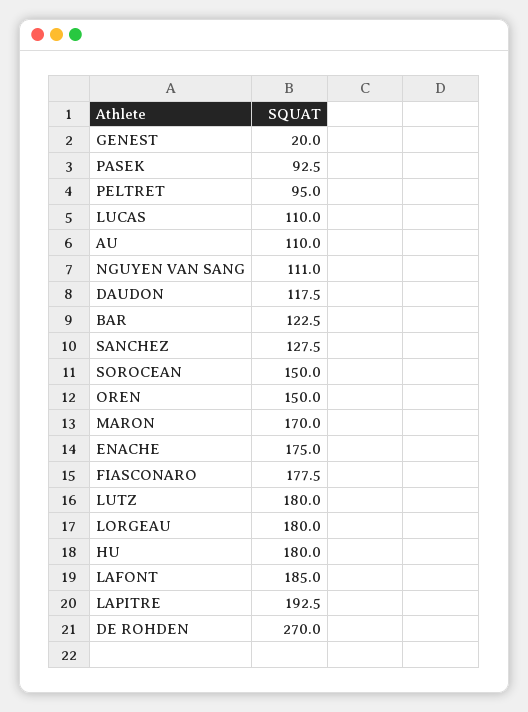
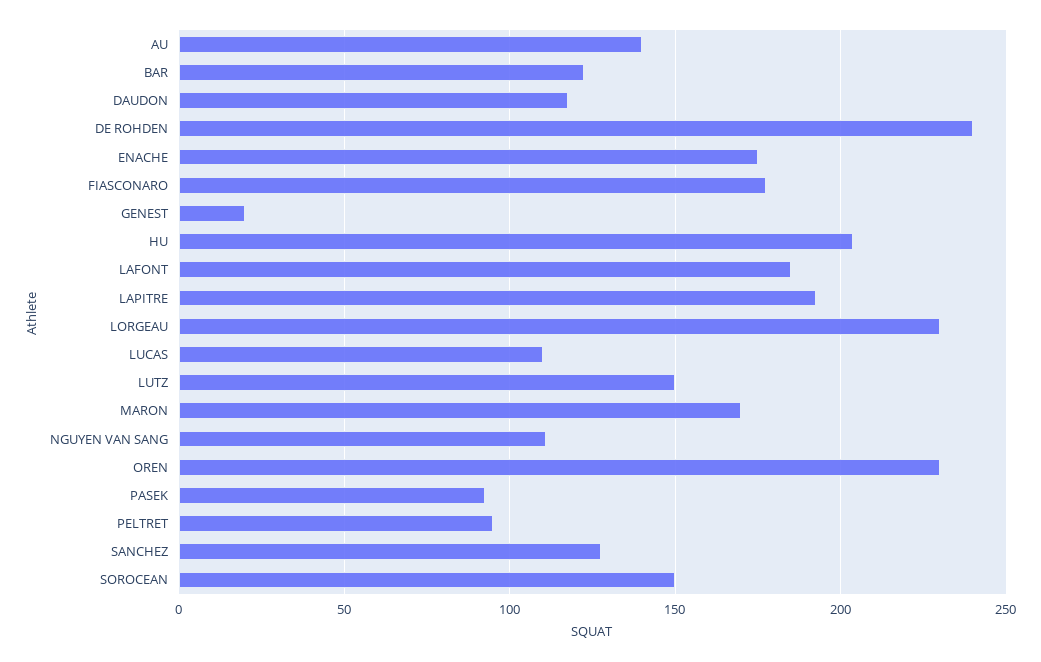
AU: 110 -> 140
OREN: 150 -> 230
LUTZ: 180 -> 150
LORGEAU: 180 -> 230
HU: 180 -> 205
DE ROHDEN: 270 -> 240

